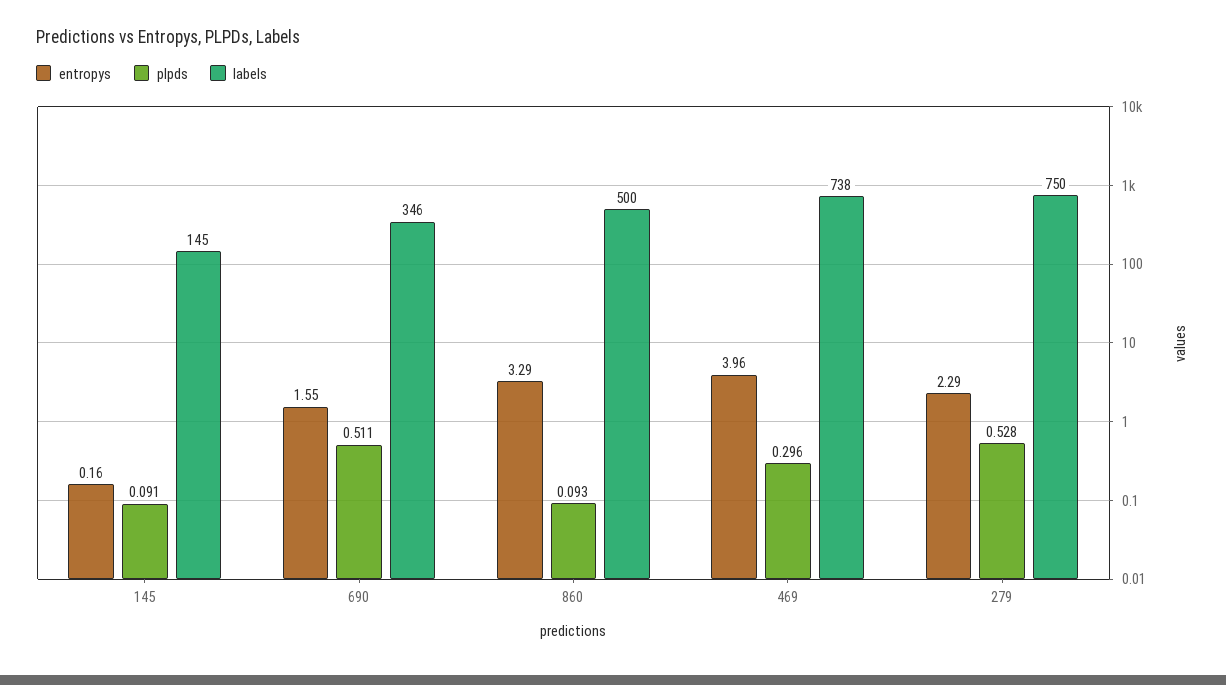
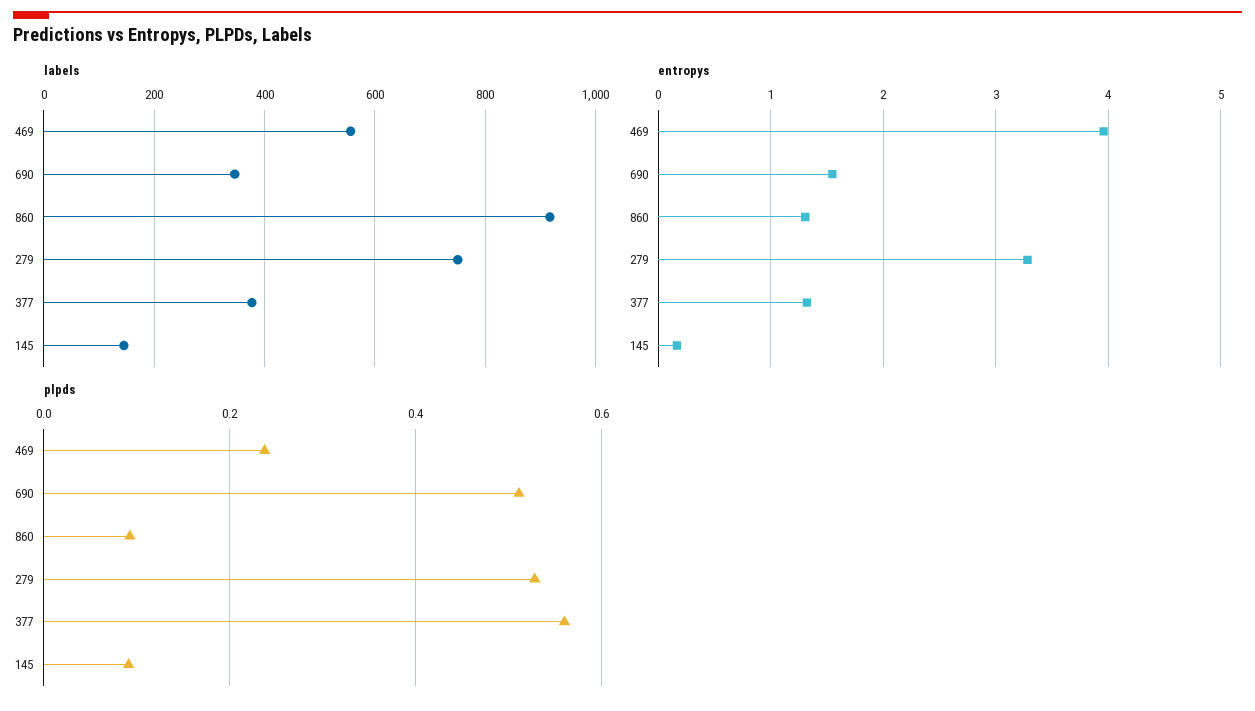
entropys, 860: 3.29 -> 1.3
labels, 860: 500 -> 920
plpds, 469: 0.296 -> 0.24
labels, 469: 738 -> 560
entropys, 279: 2.29 -> 3.3
labels, 377: none -> 380
entropys, 377: none -> 1.3
plpds, 377: none -> 0.56

